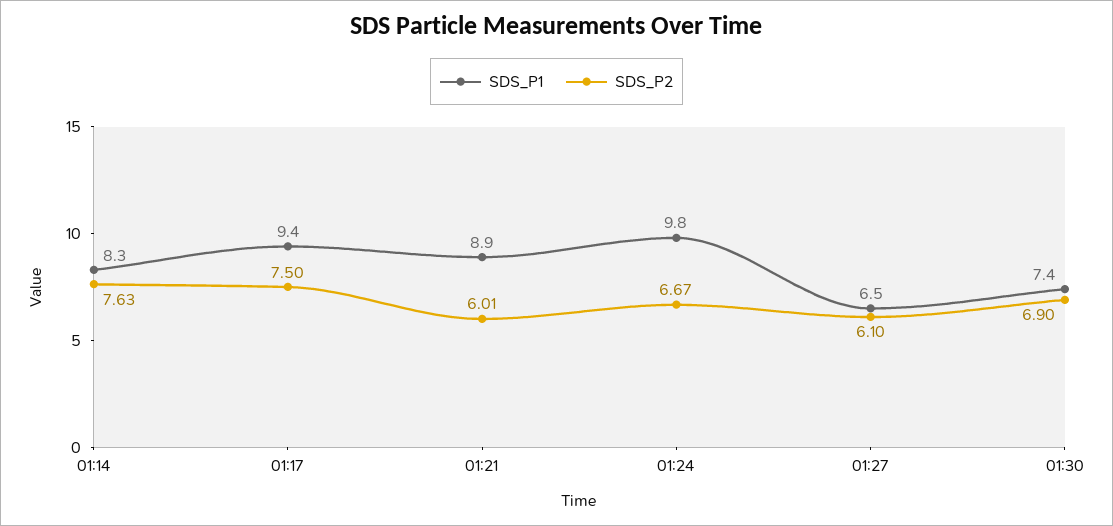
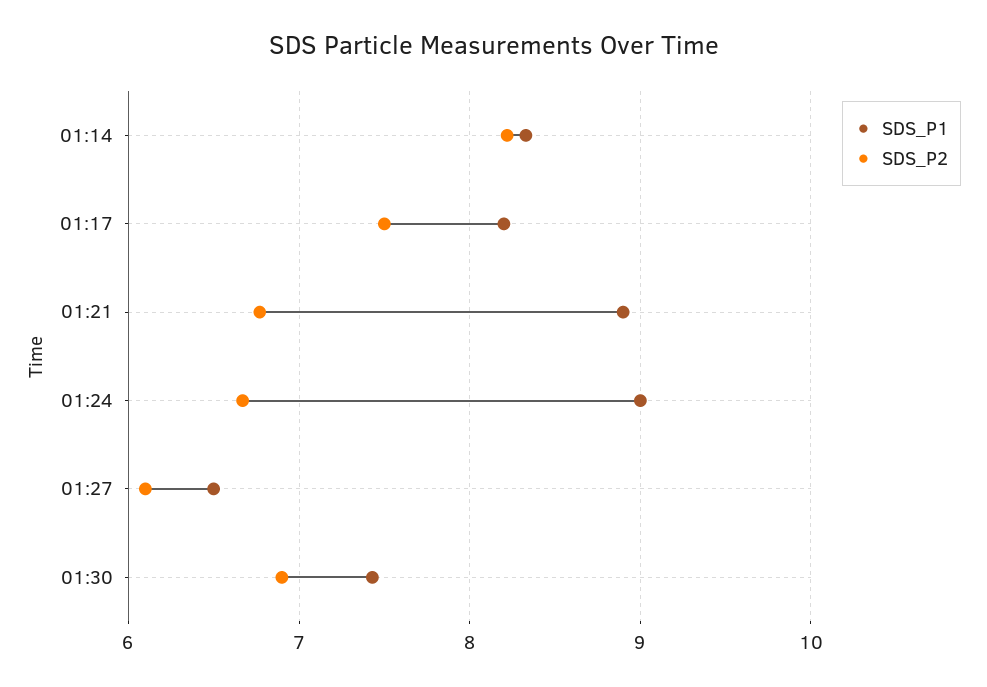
SDS_P2, 01:14: 7.63 -> 8.2
SDS_P1, 01:17: 9.4 -> 8.2
SDS_P2, 01:21: 6.01 -> 6.8
SDS_P1, 01:24: 9.8 -> 9

